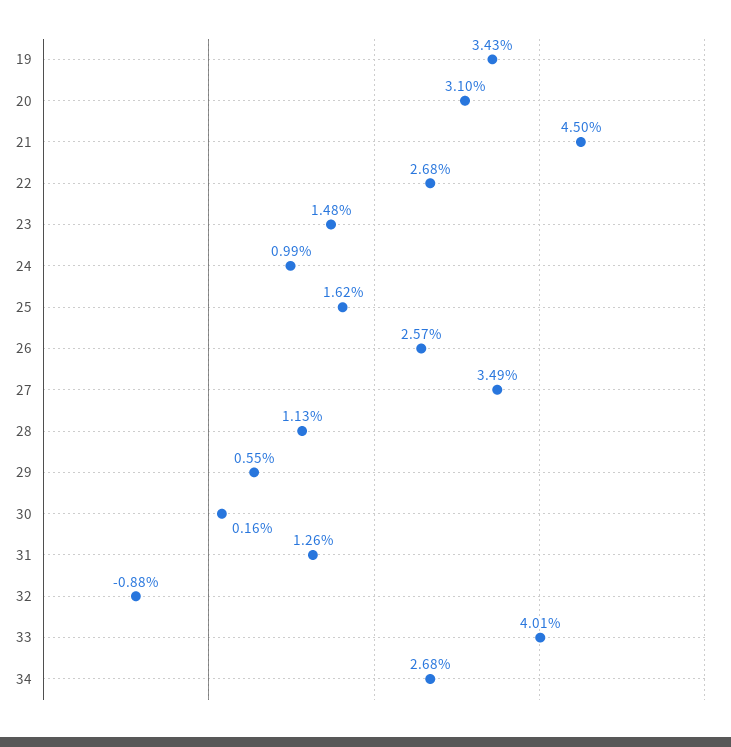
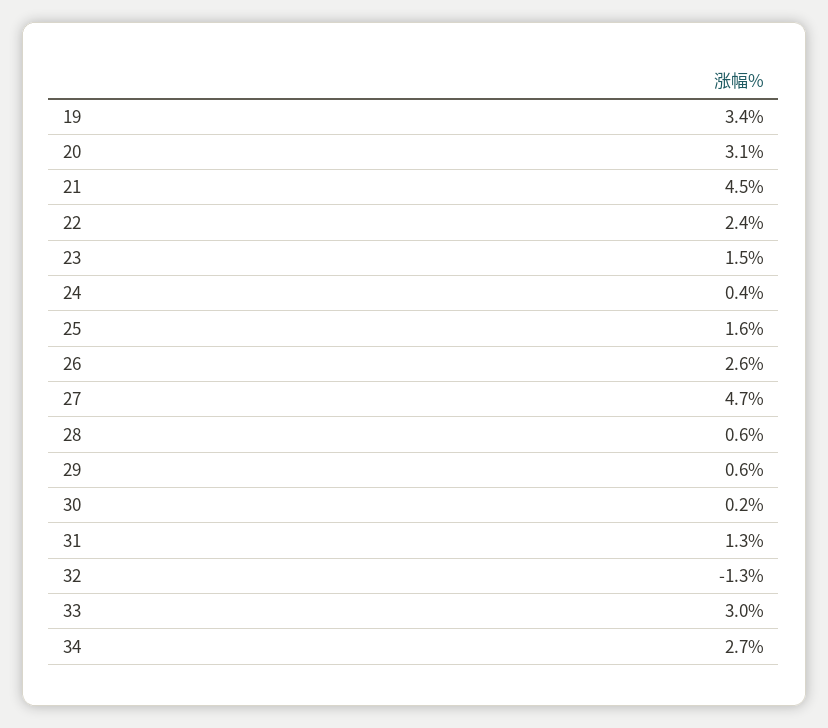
22: 2.68 -> 2.4
24: 0.99 -> 0.4
27: 3.49 -> 4.7
28: 1.13 -> 0.6
32: -0.88 -> -1.3
33: 4.01 -> 3

